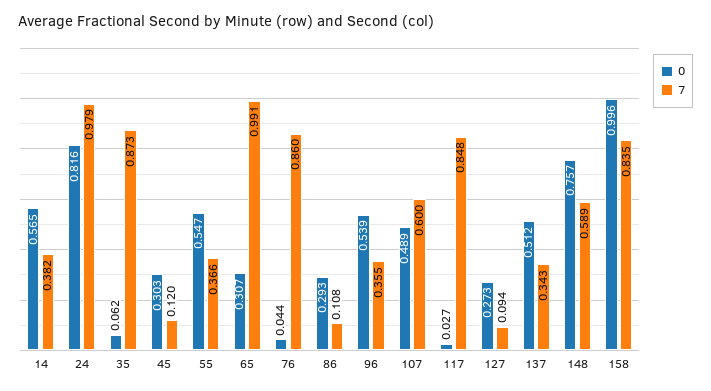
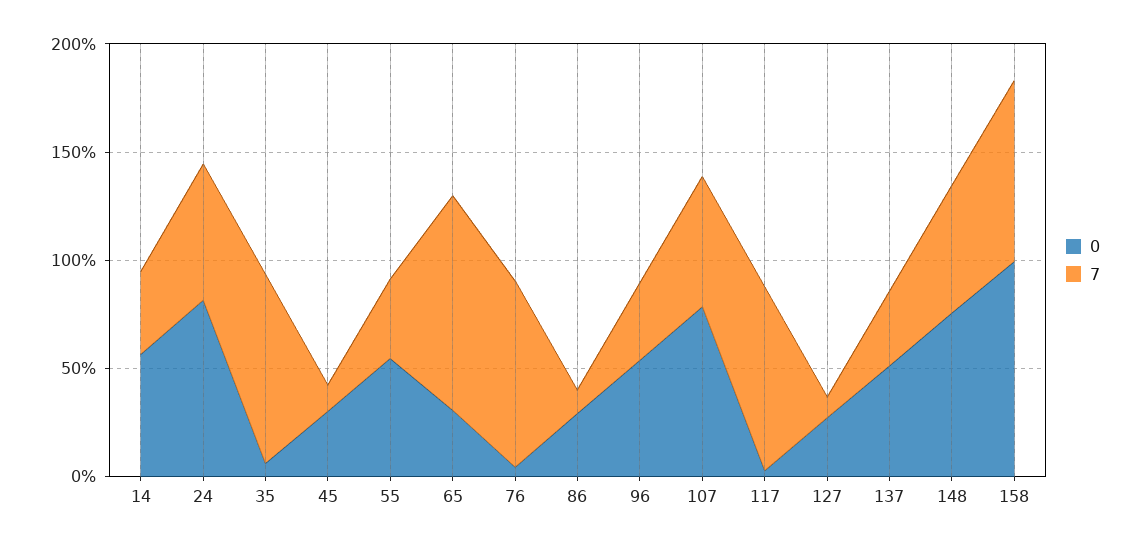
7, 24: 0.979 -> 0.6
0, 107: 0.489 -> 0.8

